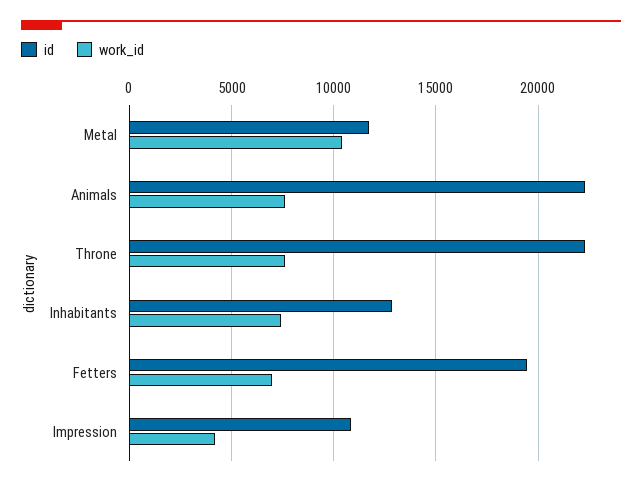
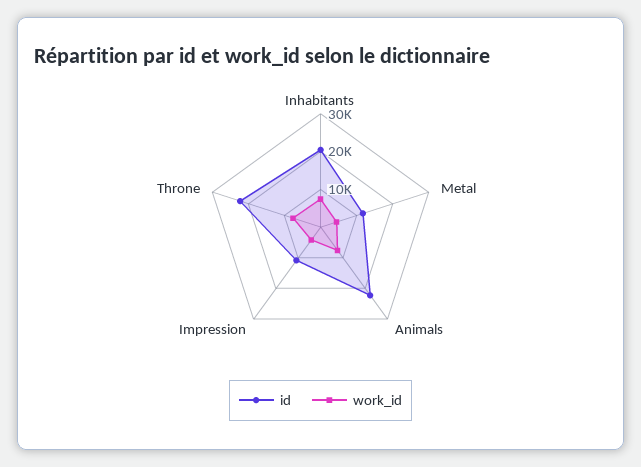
work_id, Metal: 10500 -> 5000
id, Inhabitants: 13000 -> 20000
id, Fetters: 19500 -> none
work_id, Fetters: 7000 -> none

